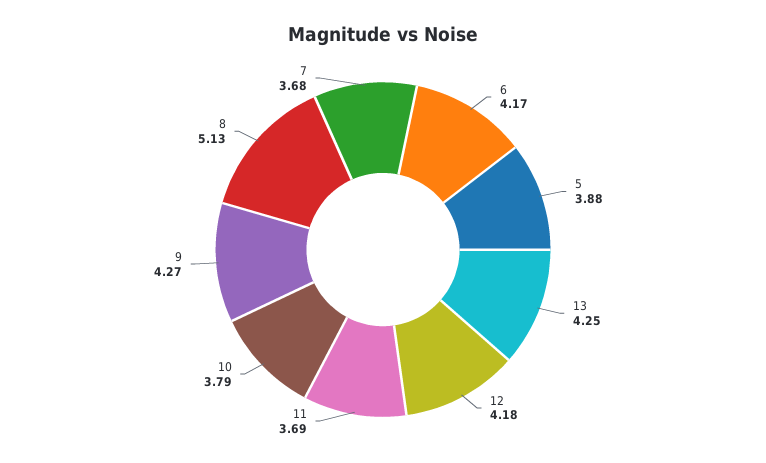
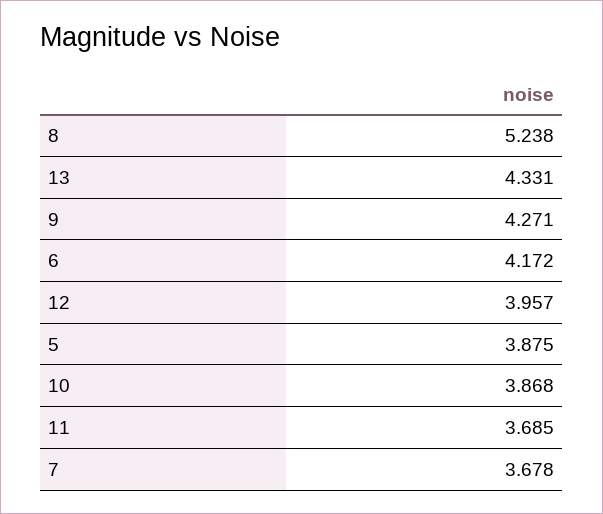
13: 4.25 -> 4.331
12: 4.18 -> 3.957
10: 3.79 -> 3.868
8: 5.13 -> 5.238

